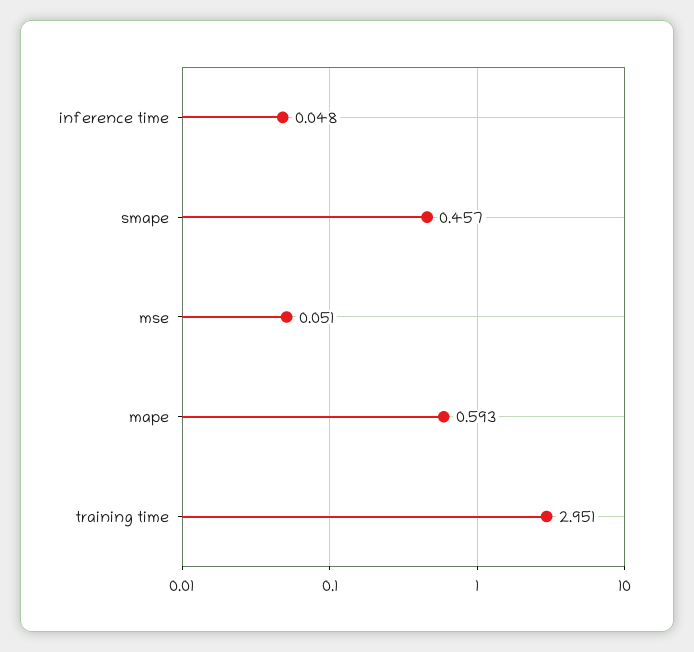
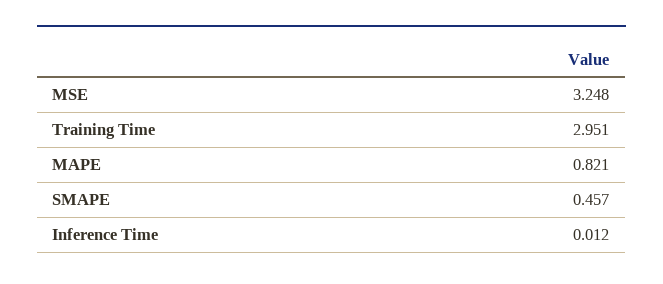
inference time: 0.048 -> 0.012
mse: 0.051 -> 3.248
mape: 0.593 -> 0.821

